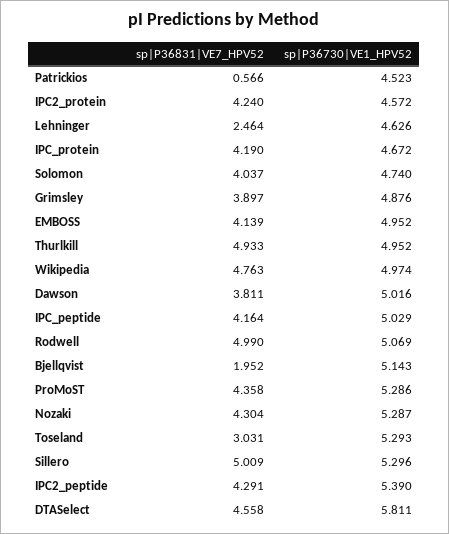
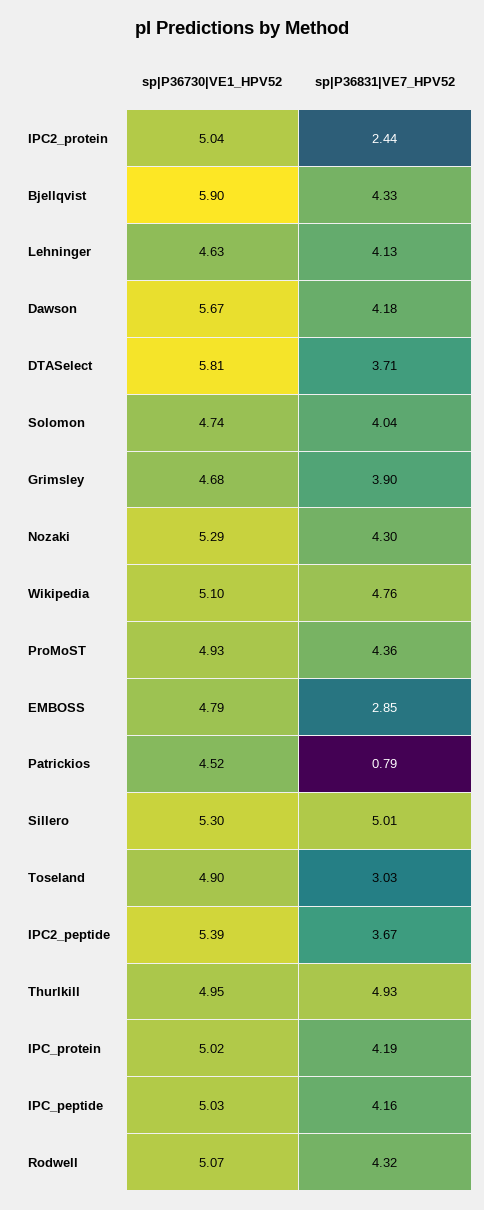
sp|P36831|VE7_HPV52, Patrickios: 0.566 -> 0.79
sp|P36831|VE7_HPV52, IPC2_protein: 4.24 -> 2.44
sp|P36730|VE1_HPV52, IPC2_protein: 4.572 -> 5.04
sp|P36831|VE7_HPV52, Lehninger: 2.464 -> 4.13
sp|P36730|VE1_HPV52, IPC_protein: 4.672 -> 5.02
sp|P36730|VE1_HPV52, Grimsley: 4.876 -> 4.68
sp|P36831|VE7_HPV52, EMBOSS: 4.139 -> 2.85
sp|P36730|VE1_HPV52, EMBOSS: 4.952 -> 4.79
sp|P36730|VE1_HPV52, Wikipedia: 4.974 -> 5.1
sp|P36831|VE7_HPV52, Dawson: 3.811 -> 4.18
sp|P36730|VE1_HPV52, Dawson: 5.016 -> 5.67
sp|P36831|VE7_HPV52, Rodwell: 4.99 -> 4.32
sp|P36831|VE7_HPV52, Bjellqvist: 1.952 -> 4.33
sp|P36730|VE1_HPV52, Bjellqvist: 5.143 -> 5.9
sp|P36730|VE1_HPV52, ProMoST: 5.286 -> 4.93
sp|P36730|VE1_HPV52, Toseland: 5.293 -> 4.9
sp|P36831|VE7_HPV52, IPC2_peptide: 4.291 -> 3.67
sp|P36831|VE7_HPV52, DTASelect: 4.558 -> 3.71

